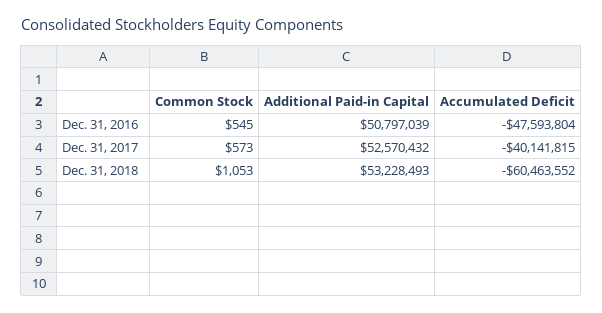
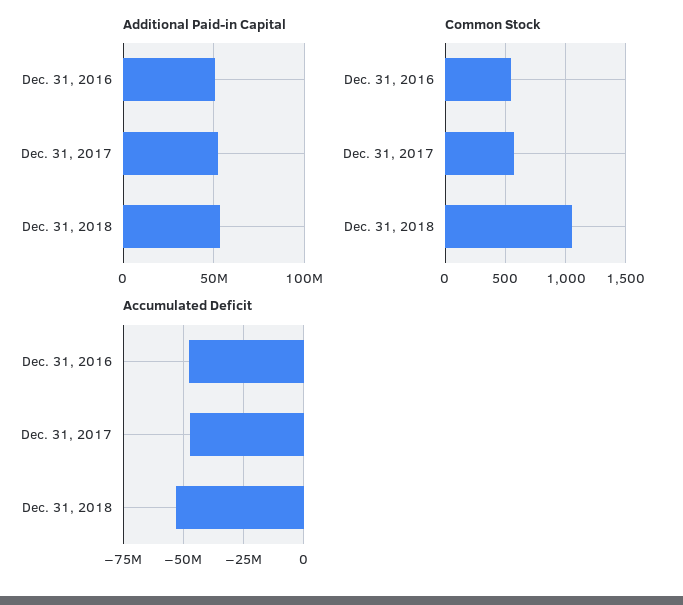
Accumulated Deficit, Dec. 31, 2017: -40141815 -> -47500000
Accumulated Deficit, Dec. 31, 2018: -60463552 -> -52500000

